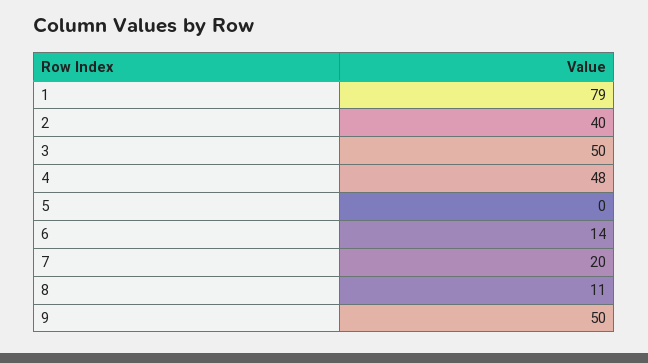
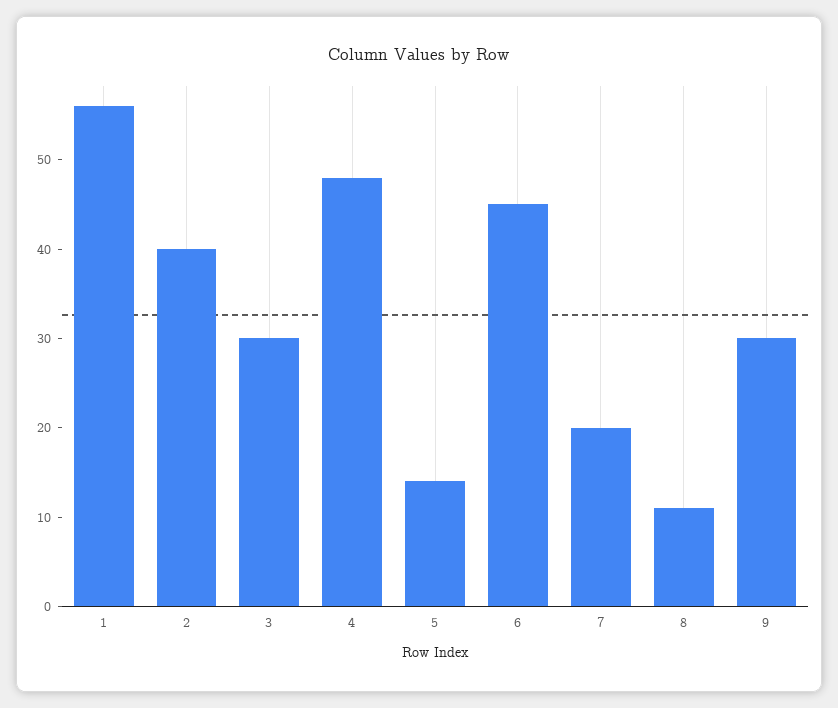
1: 79 -> 56
3: 50 -> 30
5: 0 -> 14
6: 14 -> 45
9: 50 -> 30

